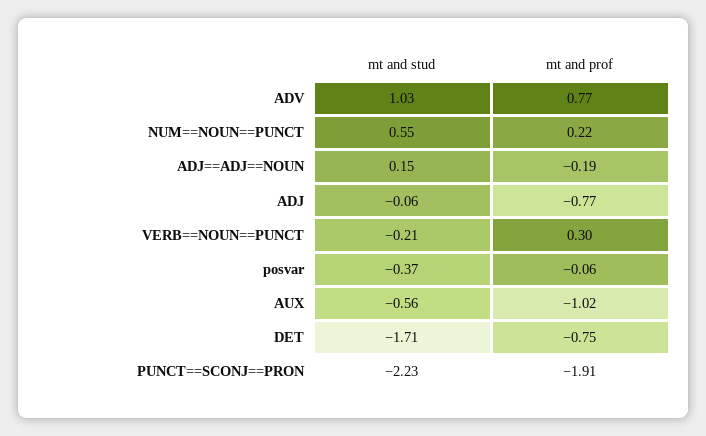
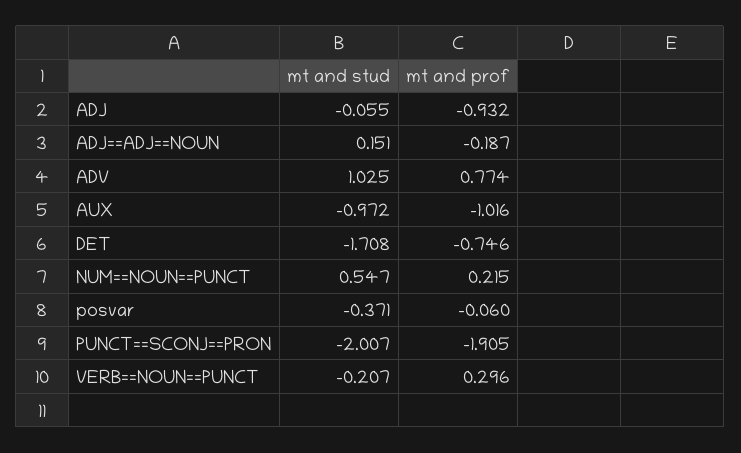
mt and prof, ADJ: -0.77 -> -0.932
mt and stud, AUX: -0.56 -> -0.972
mt and stud, PUNCT==SCONJ==PRON: -2.23 -> -2.007

